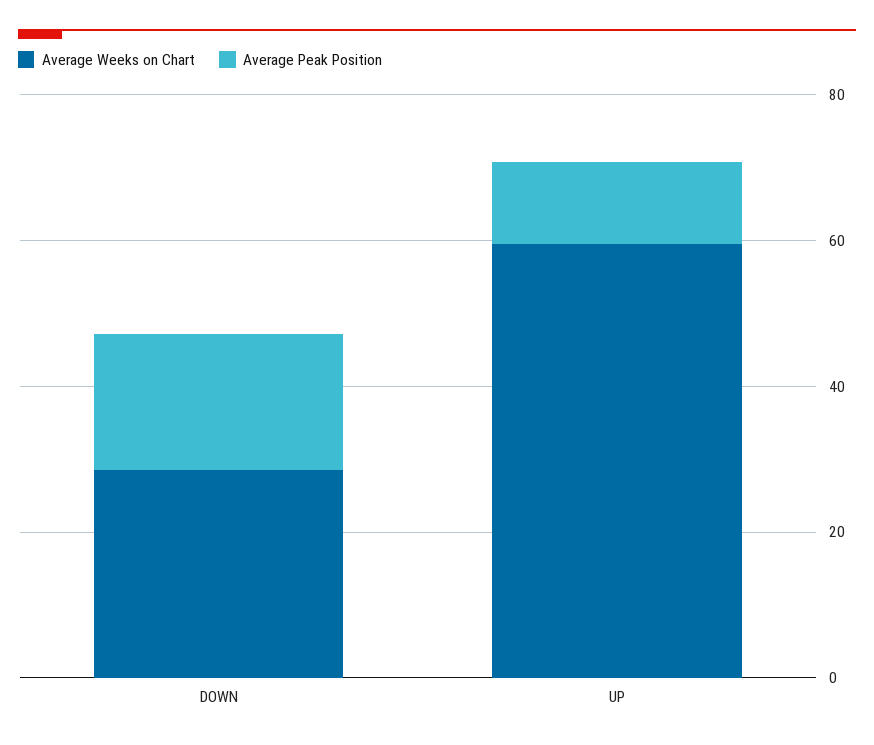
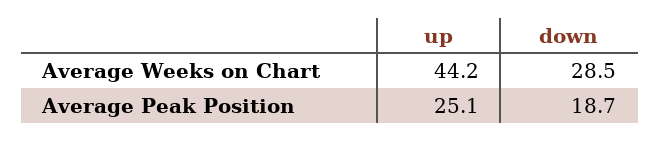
Average Weeks on Chart, UP: 60 -> 44.2
Average Peak Position, UP: 10 -> 25.1

